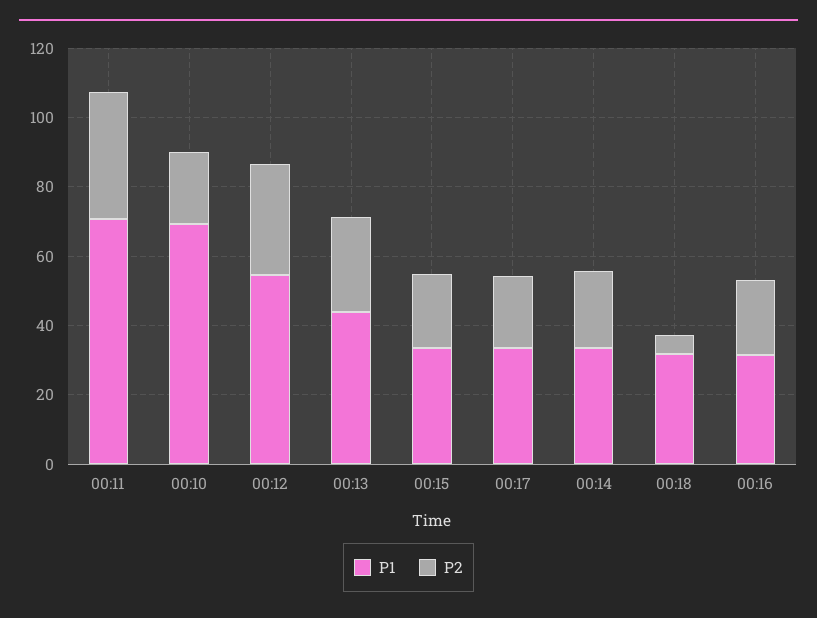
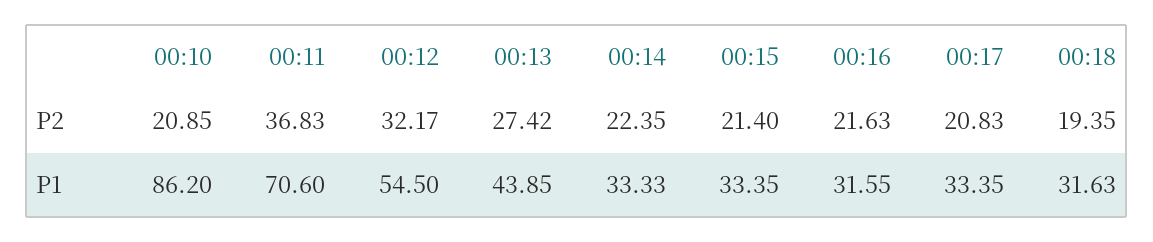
P1, 00:10: 70 -> 86.2
P2, 00:18: 5 -> 19.35

